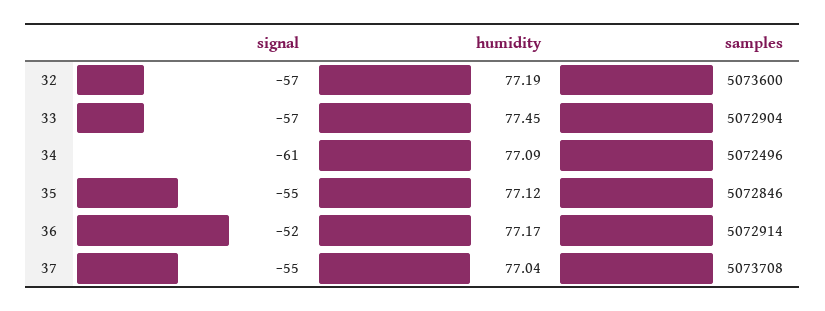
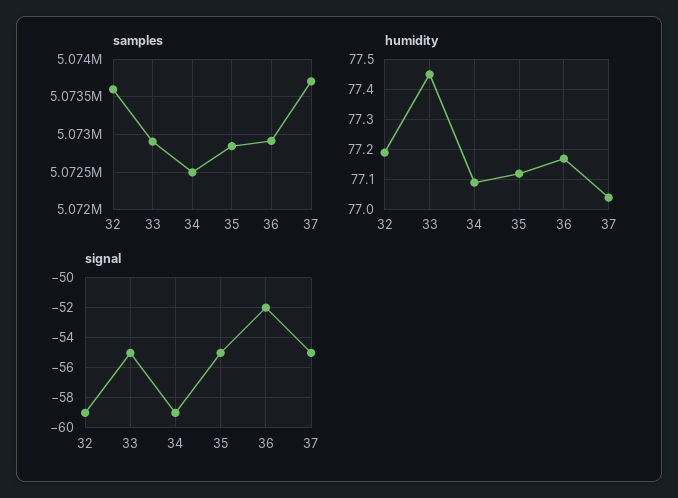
signal, 32: -57 -> -59
signal, 33: -57 -> -55
signal, 34: -61 -> -59

